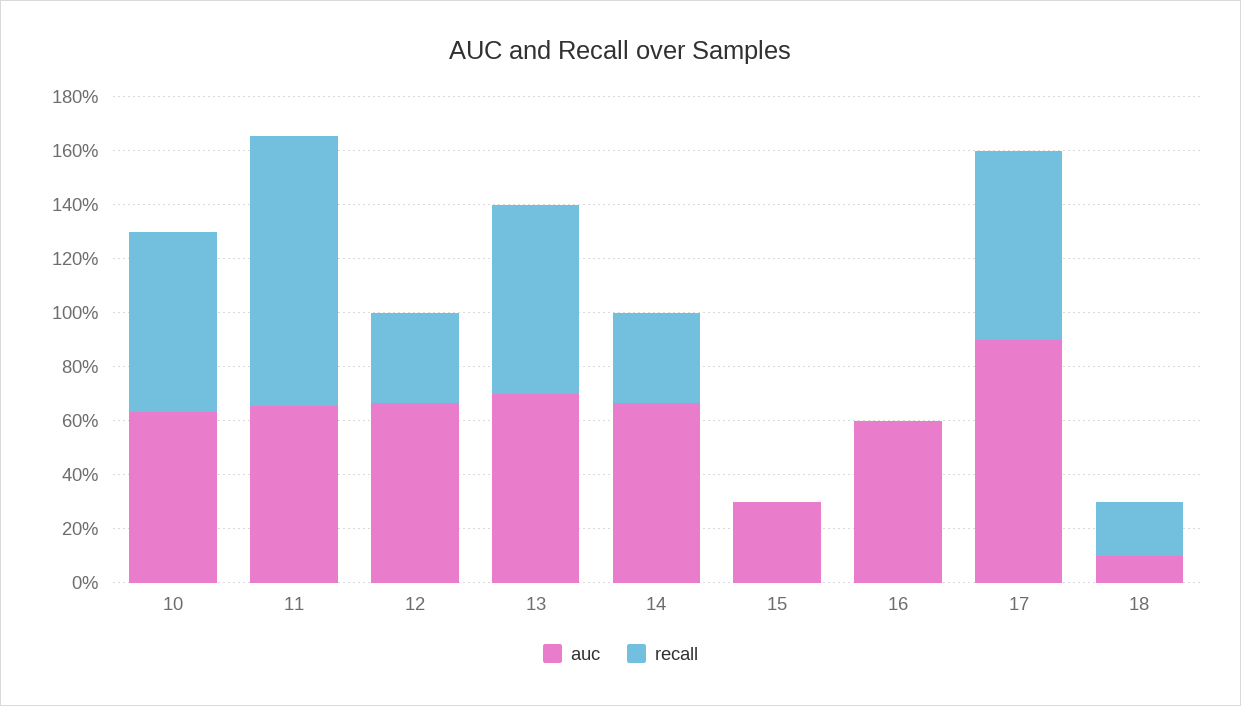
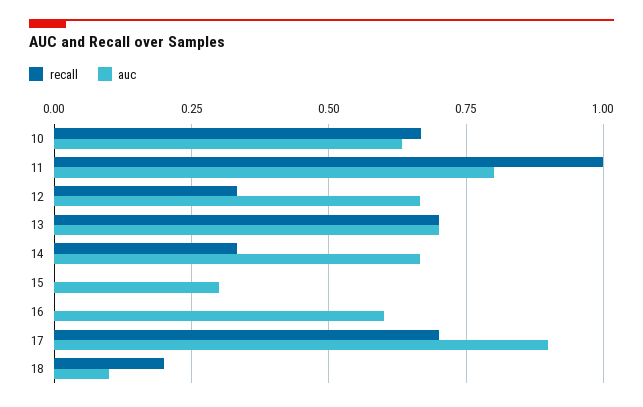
auc, 11: 0.65 -> 0.8

